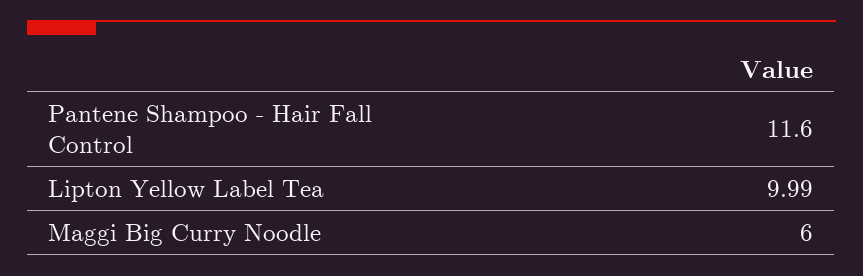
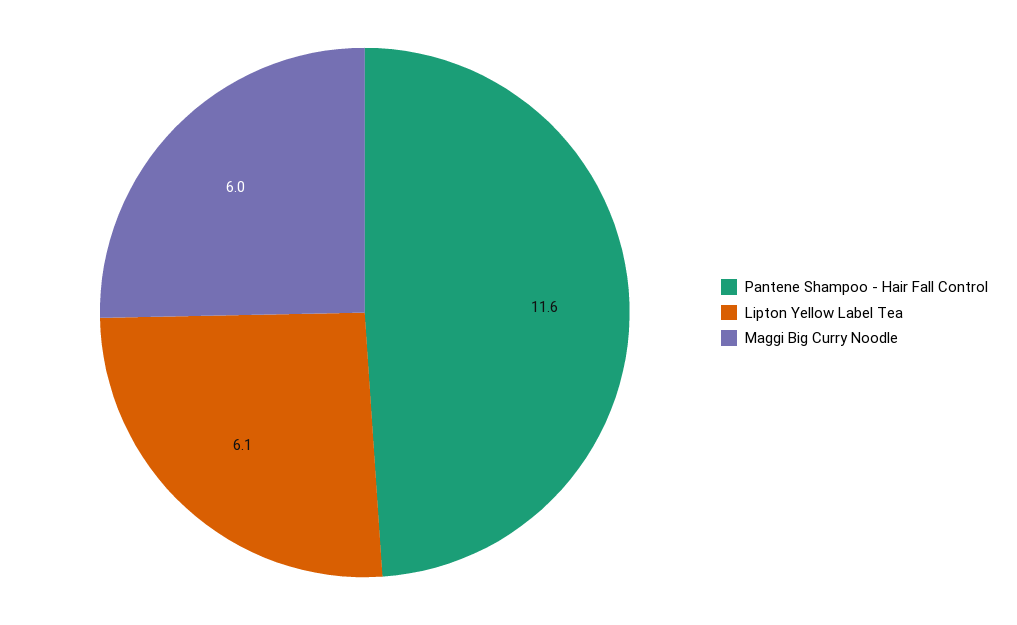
Lipton Yellow Label Tea: 9.99 -> 6.1

